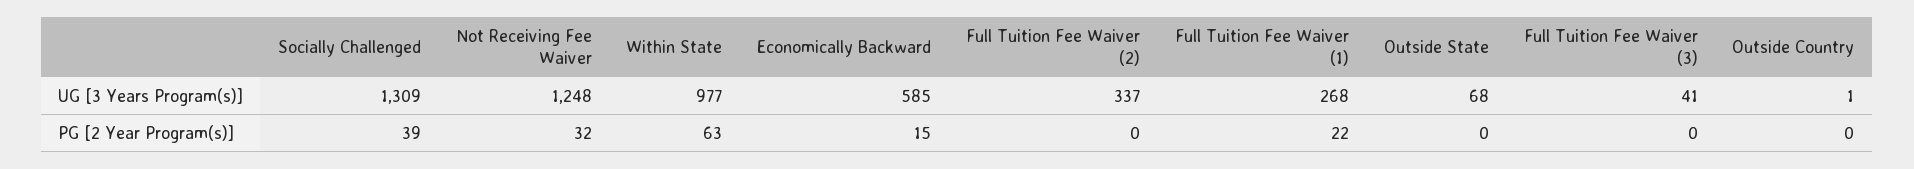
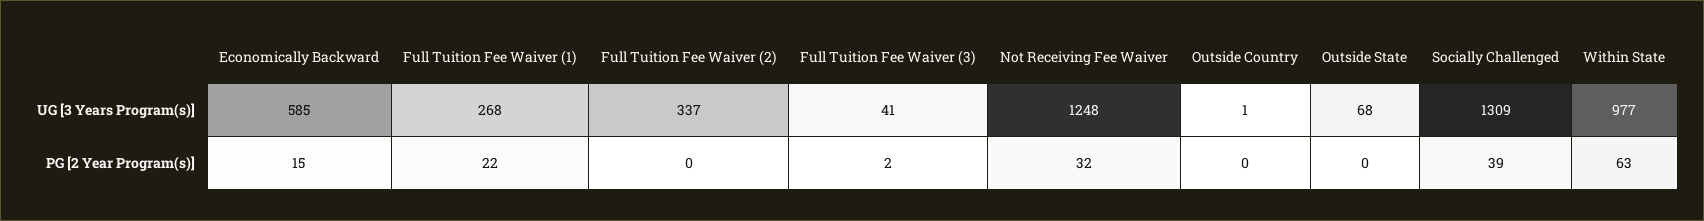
Full Tuition Fee Waiver (3), PG [2 Year Program(s)]: 0 -> 2

